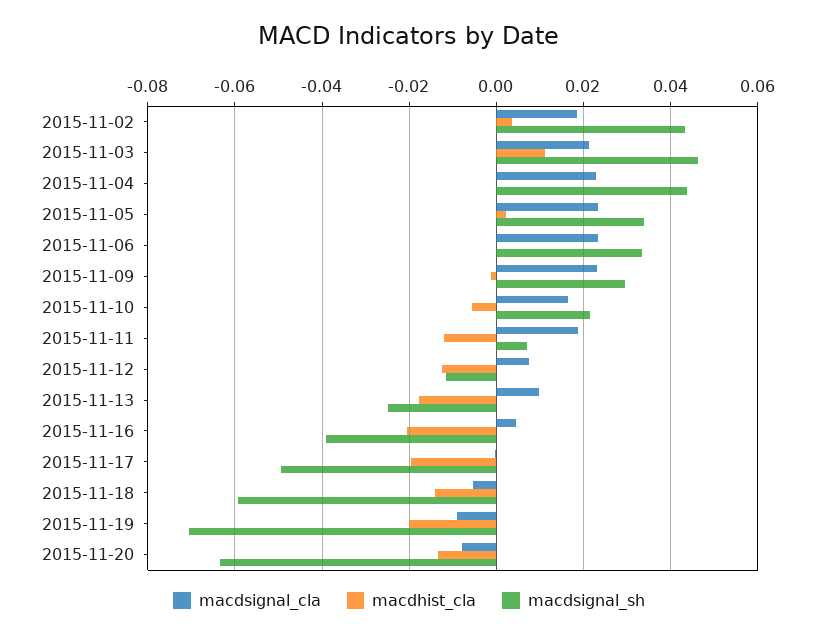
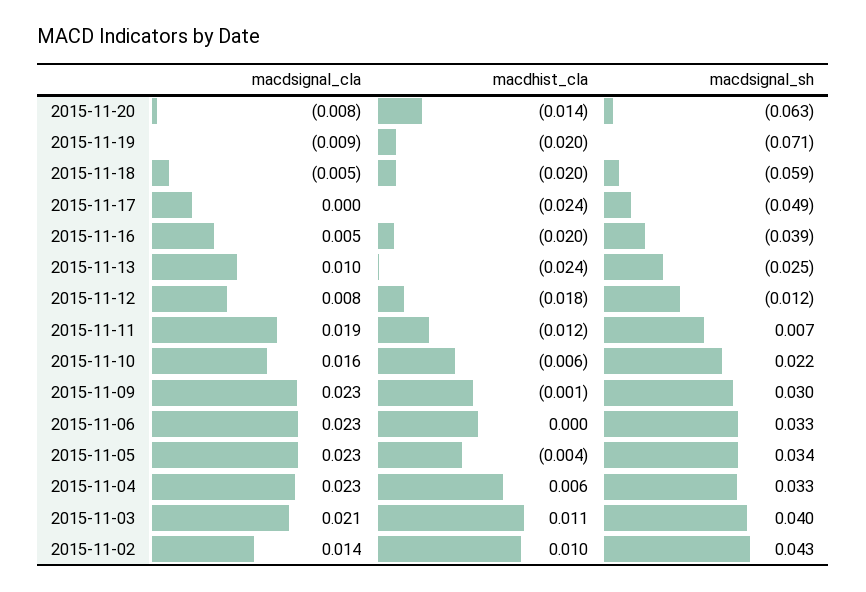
macdsignal_cla, 2015-11-02: 0.018 -> 0.014
macdhist_cla, 2015-11-02: 0.004 -> 0.01
macdsignal_sh, 2015-11-03: 0.046 -> 0.04
macdhist_cla, 2015-11-04: 0 -> 0.006
macdsignal_sh, 2015-11-04: 0.044 -> 0.033
macdhist_cla, 2015-11-05: 0.002 -> -0.004
macdhist_cla, 2015-11-12: -0.012 -> -0.018
macdhist_cla, 2015-11-13: -0.018 -> -0.024
macdhist_cla, 2015-11-17: -0.02 -> -0.024
macdhist_cla, 2015-11-18: -0.014 -> -0.02

